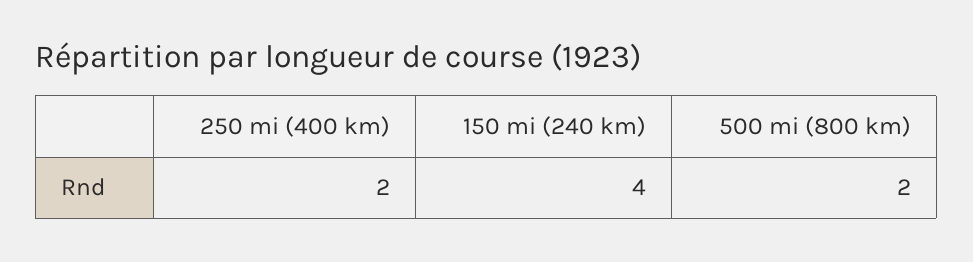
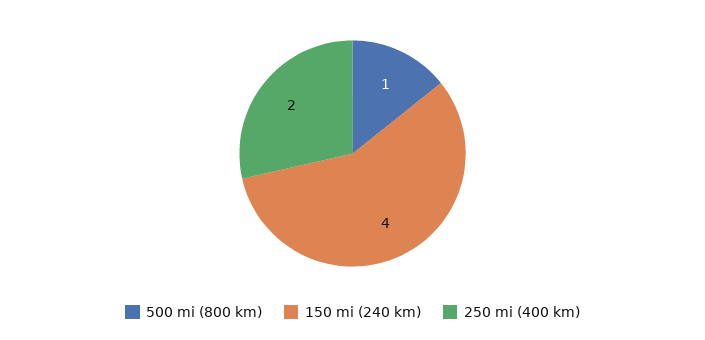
500 mi (800 km): 2 -> 1

